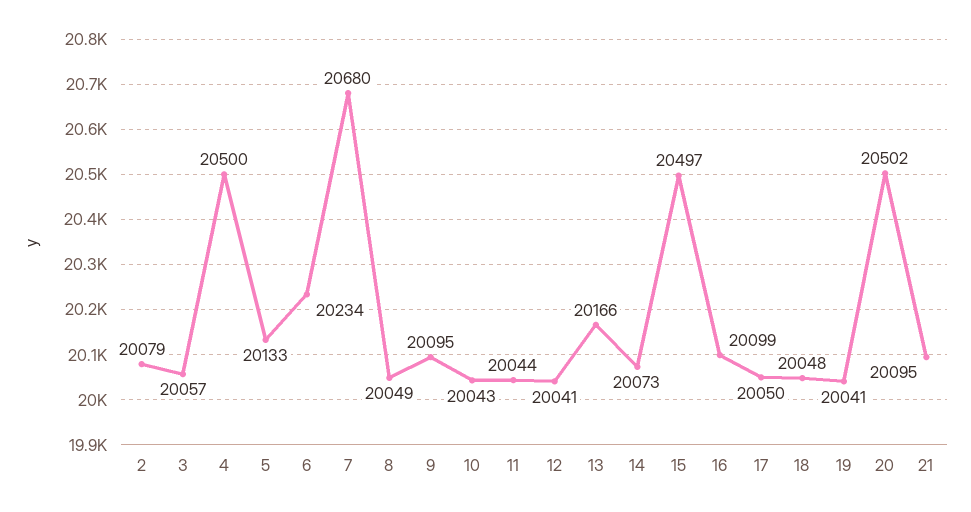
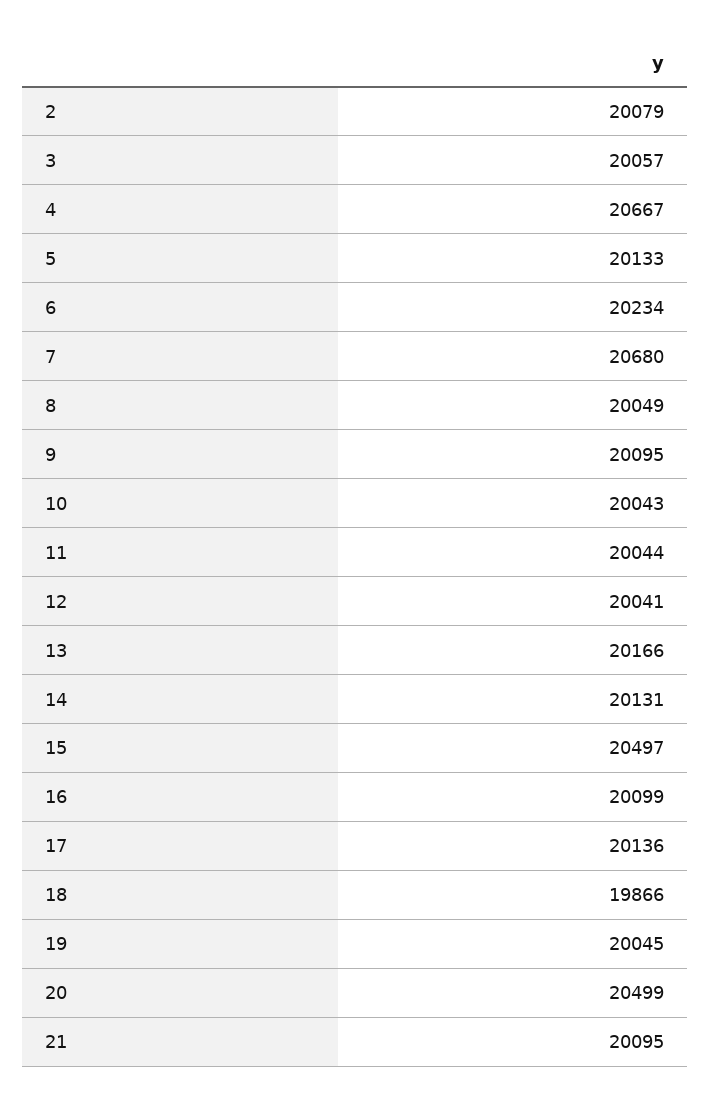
4: 20500 -> 20667
14: 20073 -> 20131
17: 20050 -> 20136
18: 20048 -> 19866
19: 20041 -> 20045
20: 20502 -> 20499

